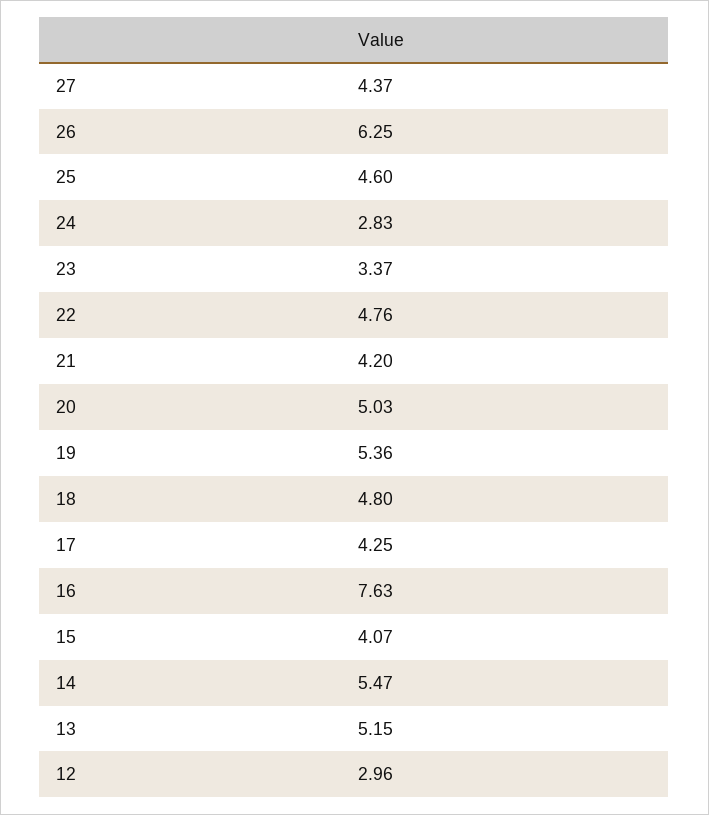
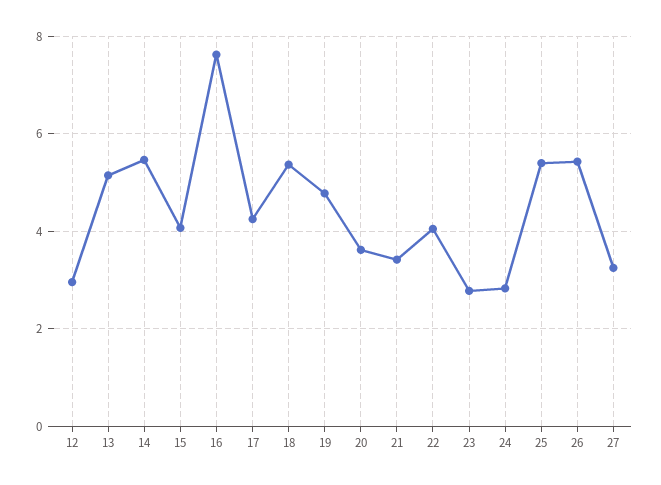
27: 4.37 -> 3.2
26: 6.25 -> 5.4
25: 4.6 -> 5.4
23: 3.37 -> 2.8
22: 4.76 -> 4
21: 4.2 -> 3.4
20: 5.03 -> 3.6
19: 5.36 -> 4.8
18: 4.8 -> 5.4

